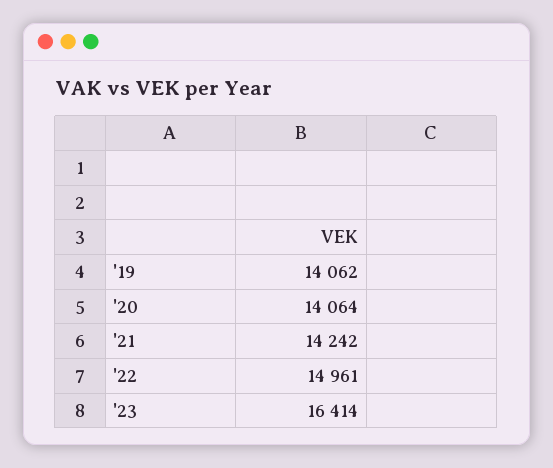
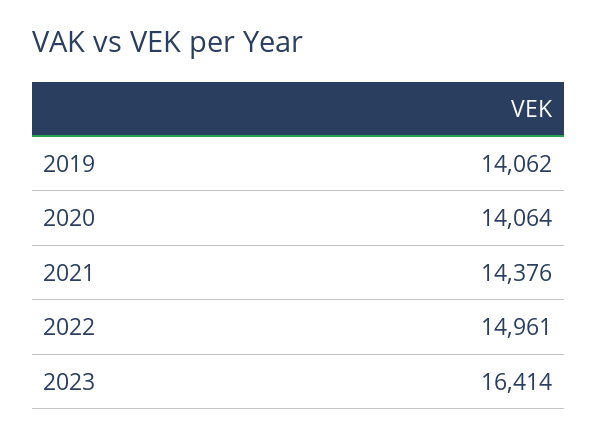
'21: 14242 -> 14376

